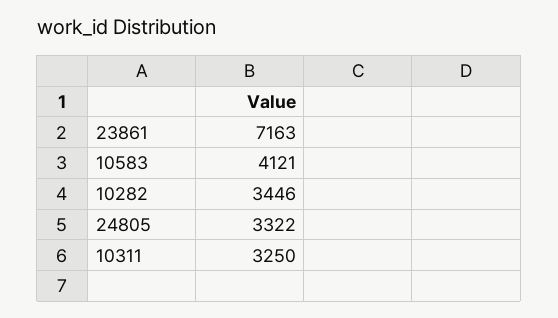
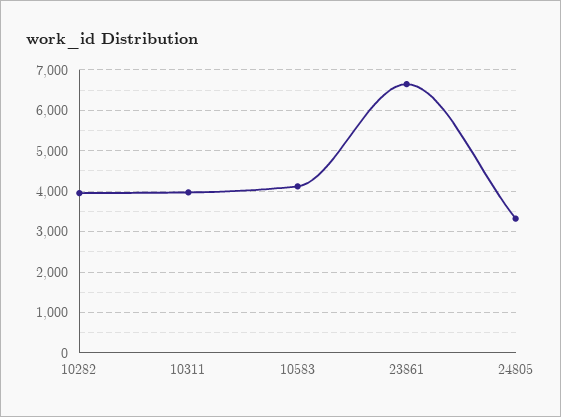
23861: 7163 -> 6600
10282: 3446 -> 4000
10311: 3250 -> 4000

